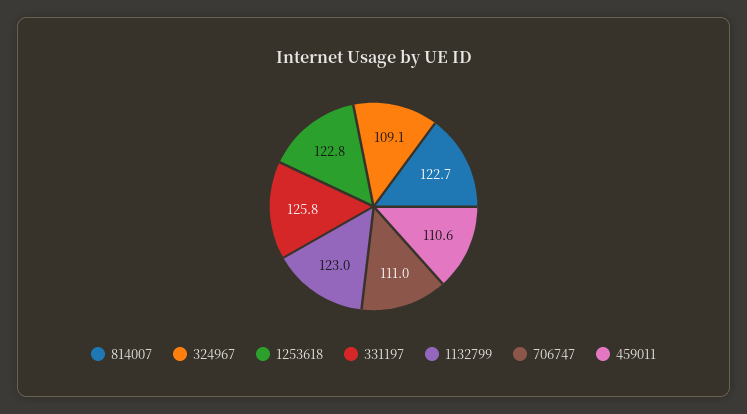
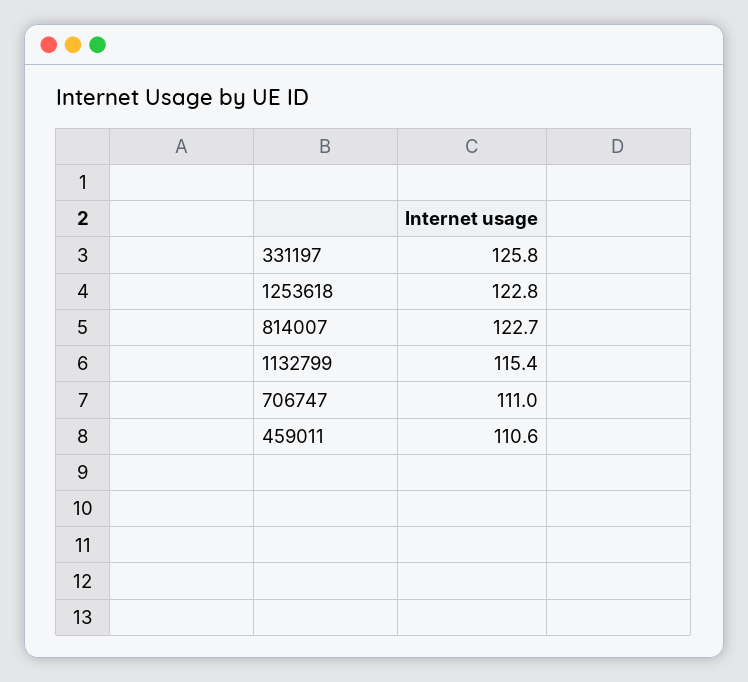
324967: 109.1 -> none
1132799: 123 -> 115.4

